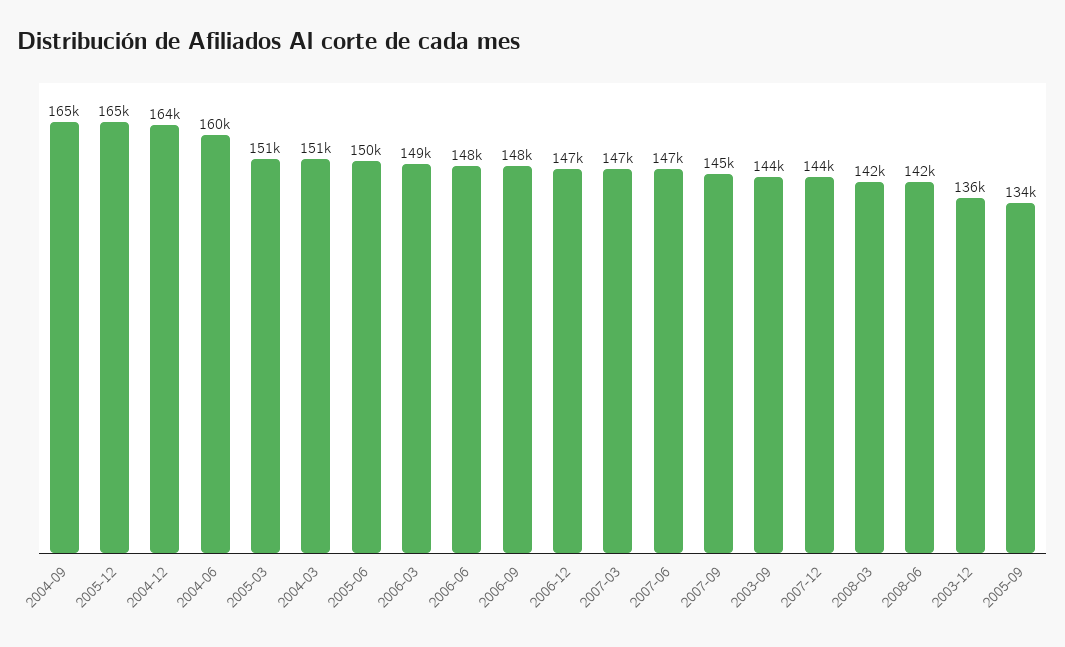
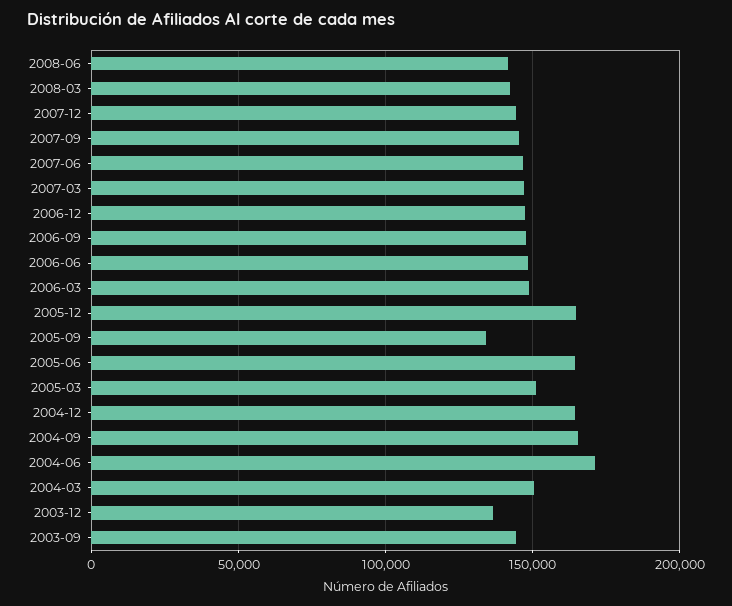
2004-06: 160000 -> 170000
2005-06: 150000 -> 165000

